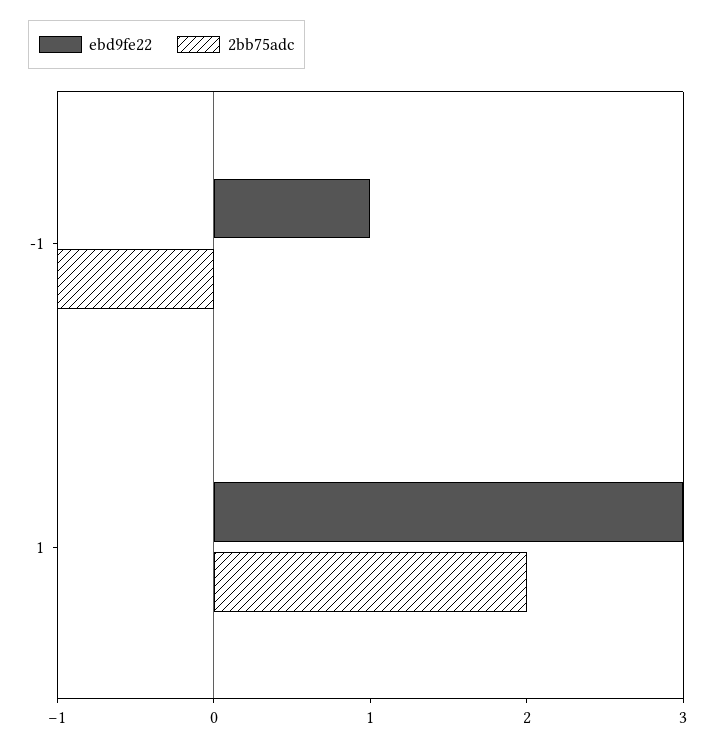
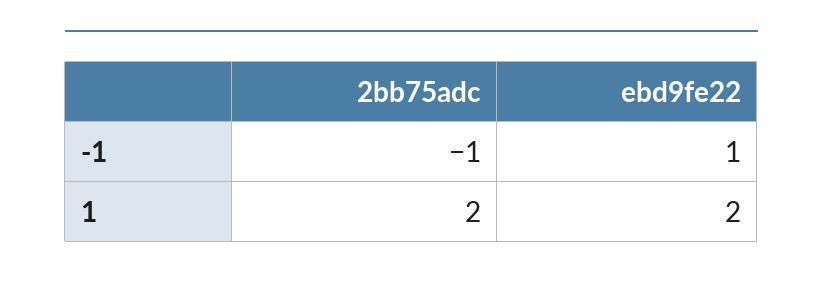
ebd9fe22, 1: 3 -> 2

